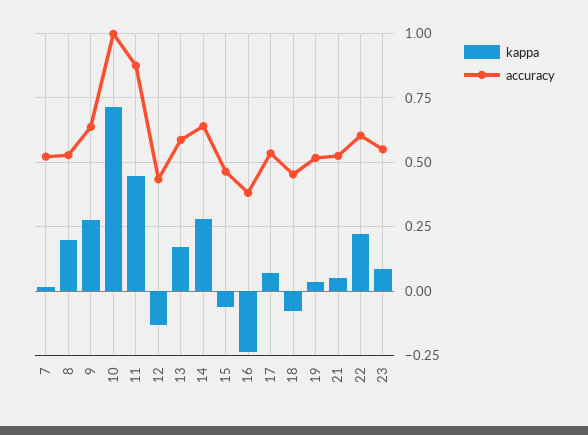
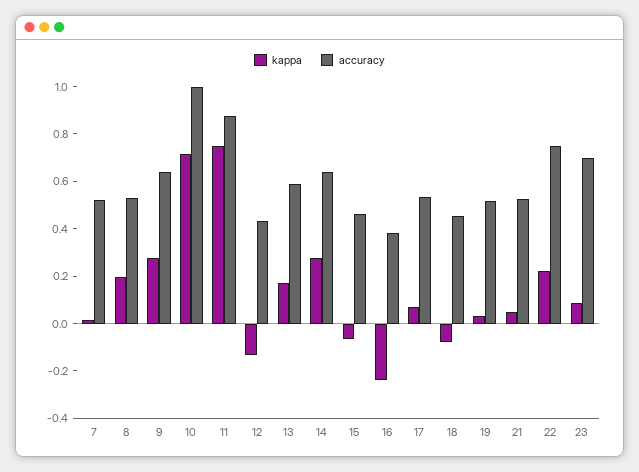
kappa, 11: 0.45 -> 0.75
accuracy, 22: 0.6 -> 0.75
accuracy, 23: 0.55 -> 0.7

